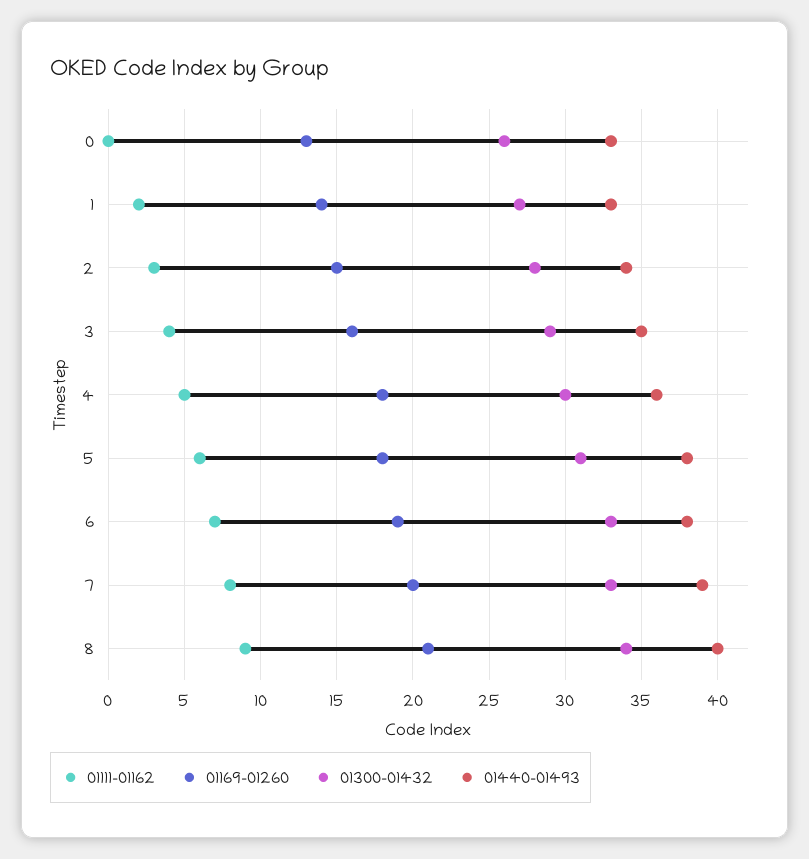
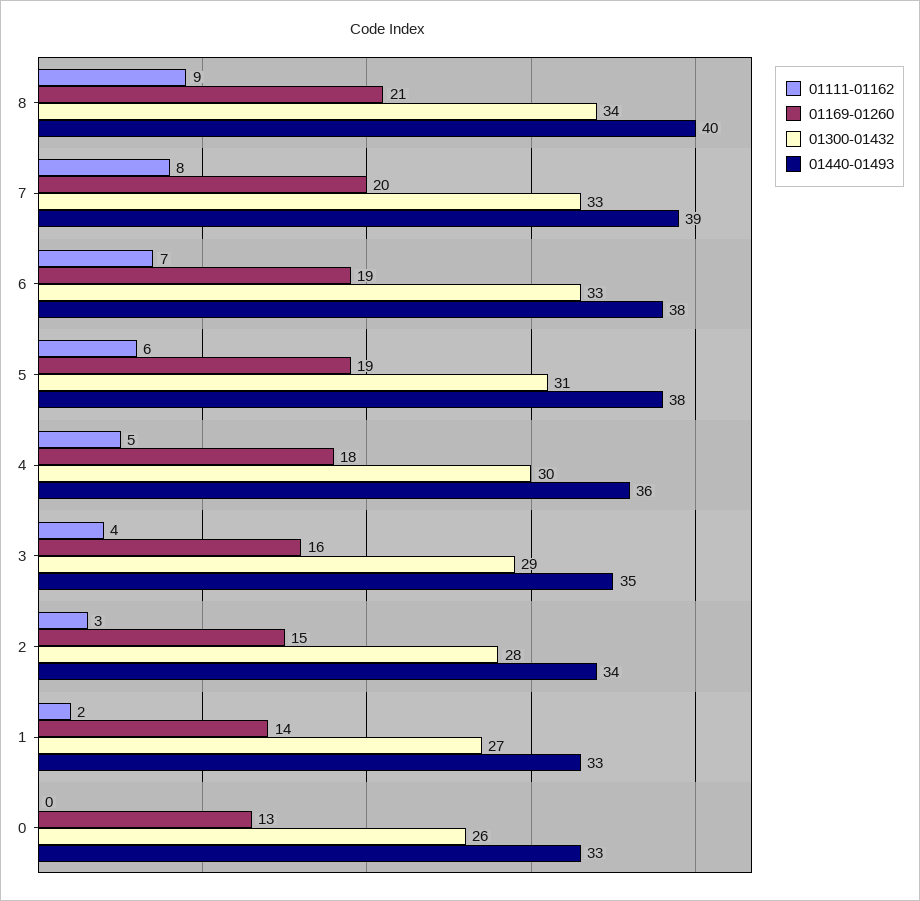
01169-01260, 5: 18 -> 19

